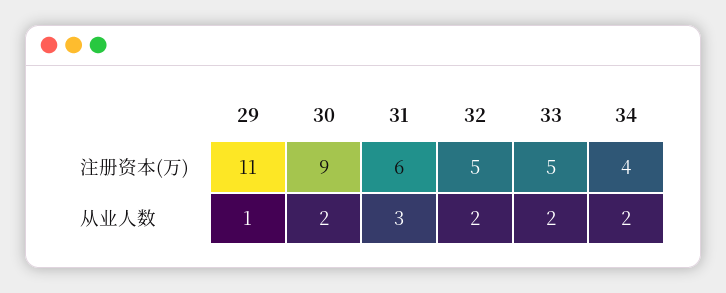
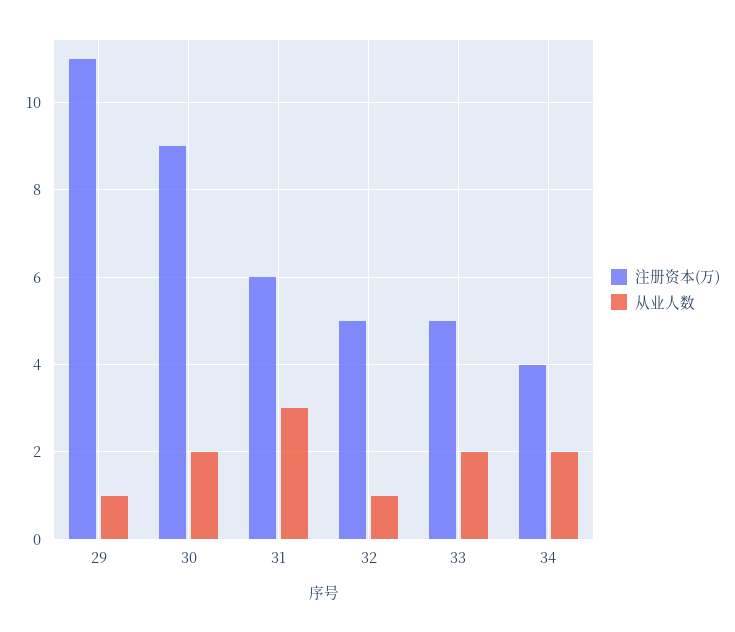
从业人数, 32: 2 -> 1

